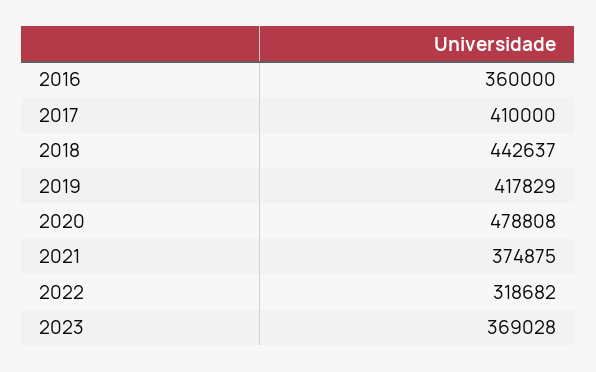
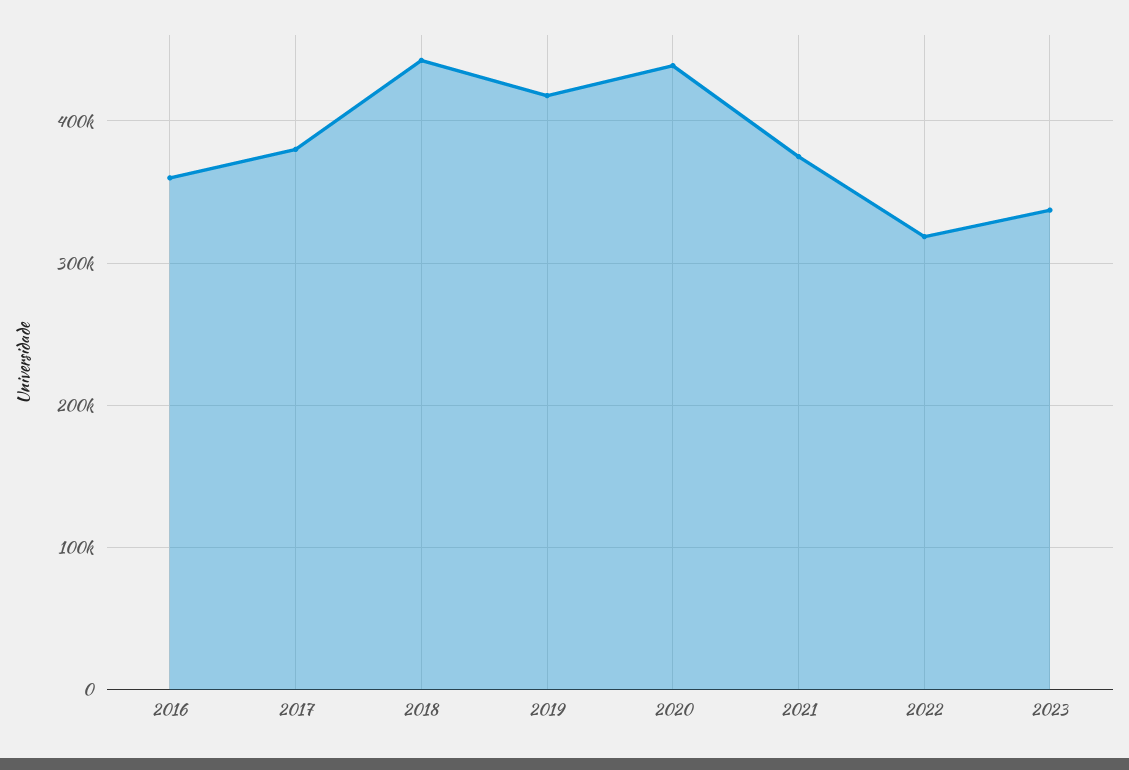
2017: 410000 -> 380000
2020: 478808 -> 440000
2023: 369028 -> 340000

